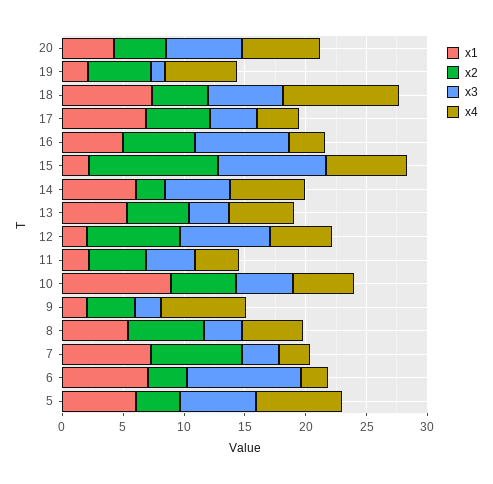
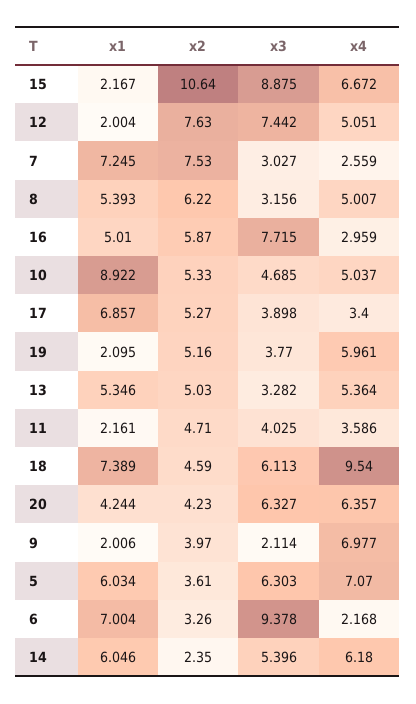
x3, 19: 1 -> 3.77

